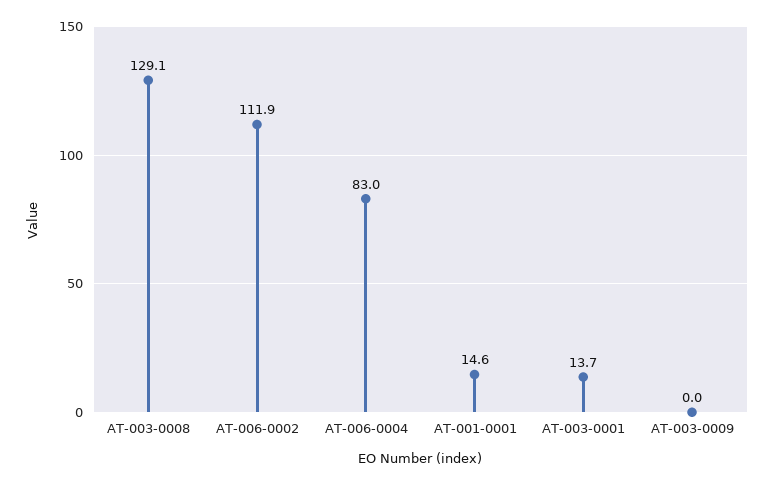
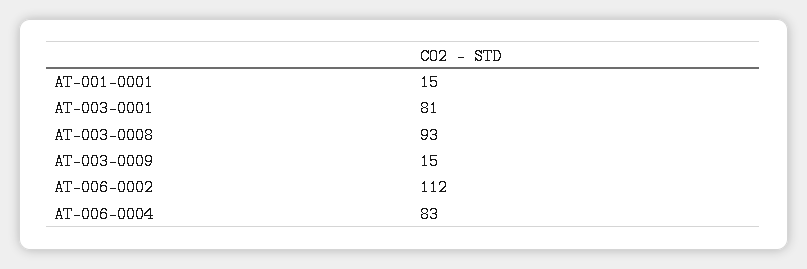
AT-003-0008: 129.1 -> 93
AT-003-0001: 13.7 -> 81
AT-003-0009: 0 -> 15

